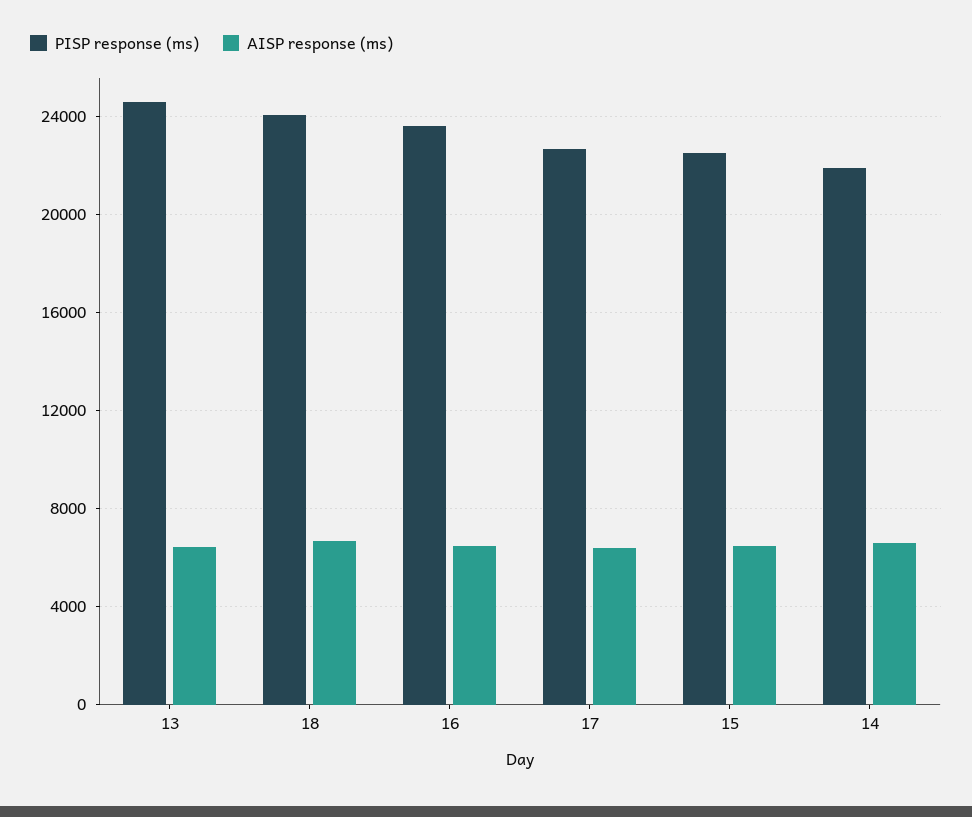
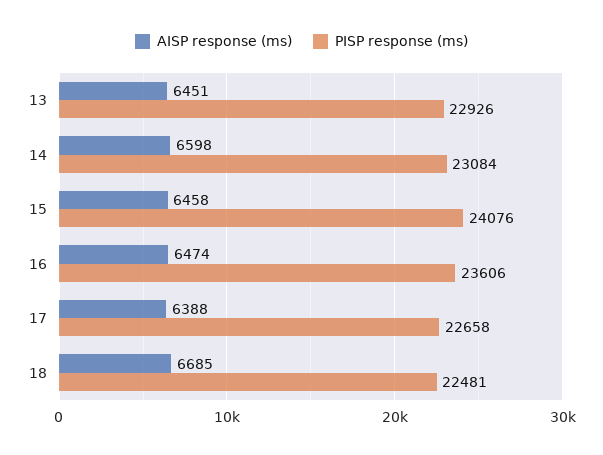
PISP response (ms), 13: 24500 -> 22926
PISP response (ms), 18: 24000 -> 22481
PISP response (ms), 15: 22500 -> 24076
PISP response (ms), 14: 22000 -> 23084

